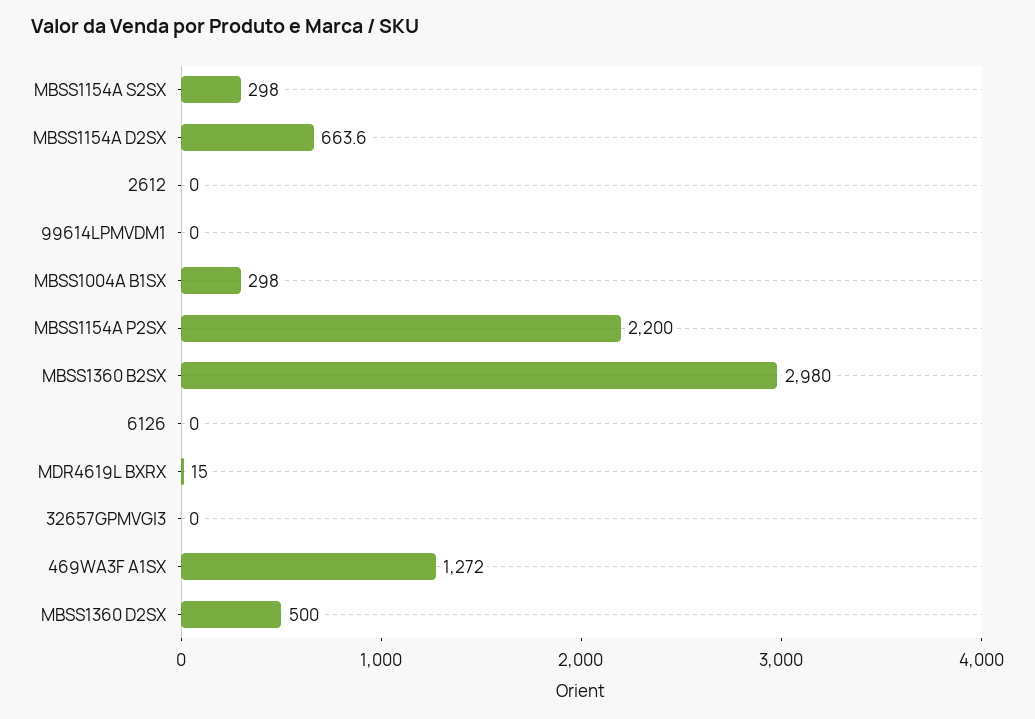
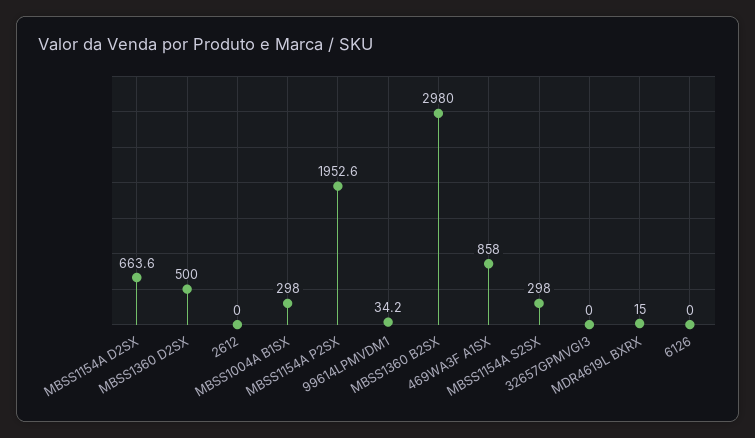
99614LPMVDM1: 0 -> 34.2
MBSS1154A P2SX: 2200 -> 1952.6
469WA3F A1SX: 1272 -> 858

